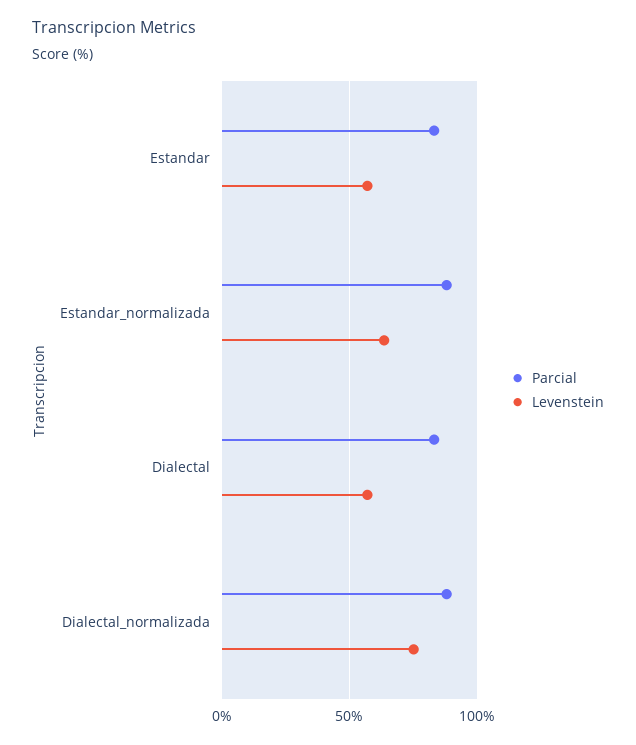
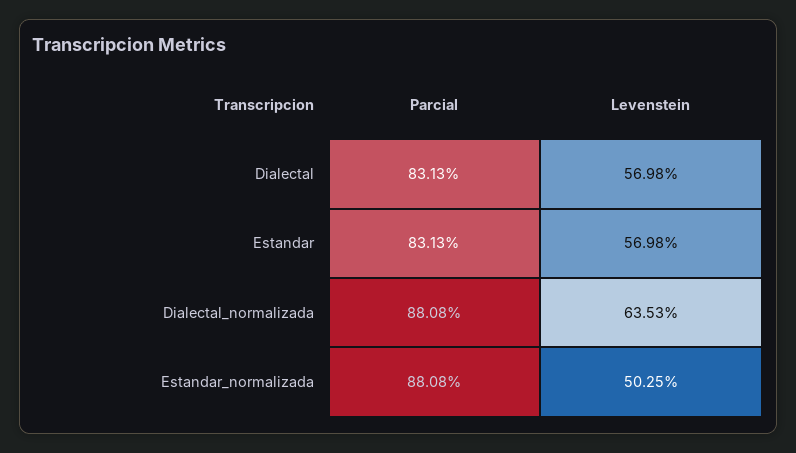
Levenstein, Estandar_normalizada: 65 -> 50.25
Levenstein, Dialectal_normalizada: 75 -> 63.53

